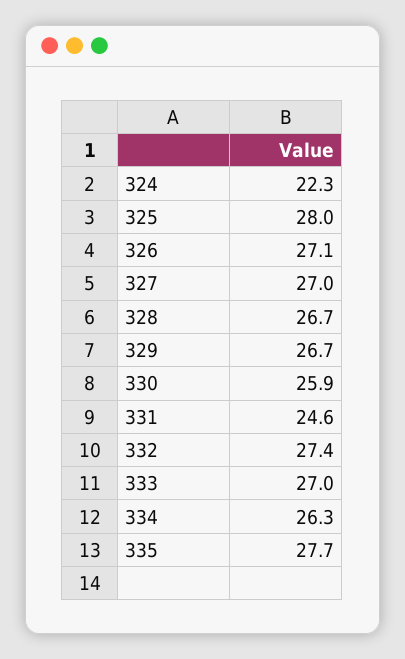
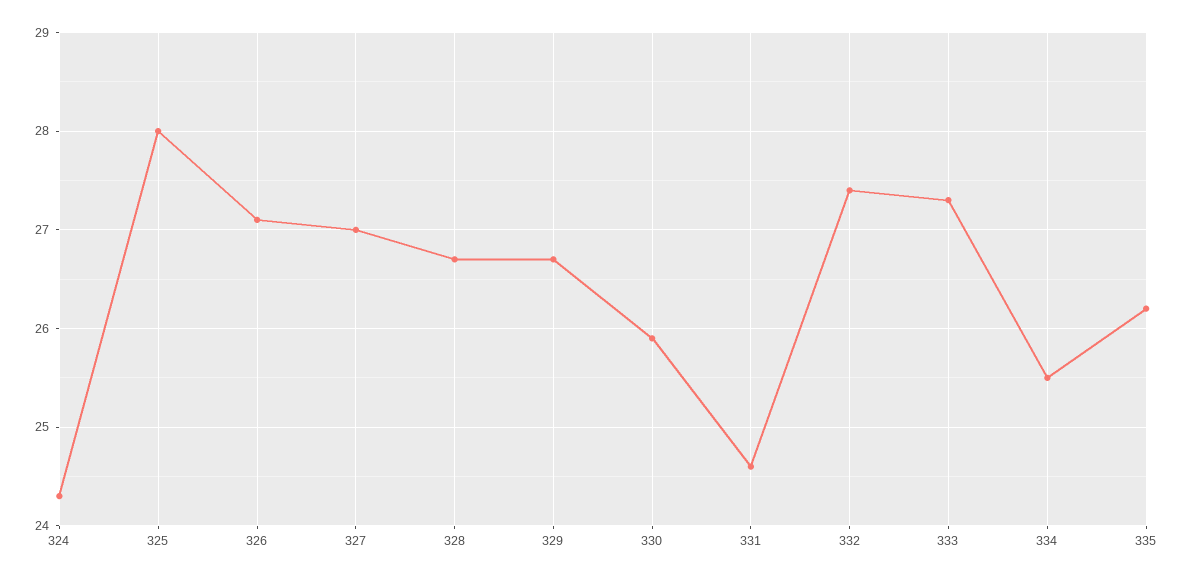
324: 22.3 -> 24.3
333: 27 -> 27.3
334: 26.3 -> 25.5
335: 27.7 -> 26.2

